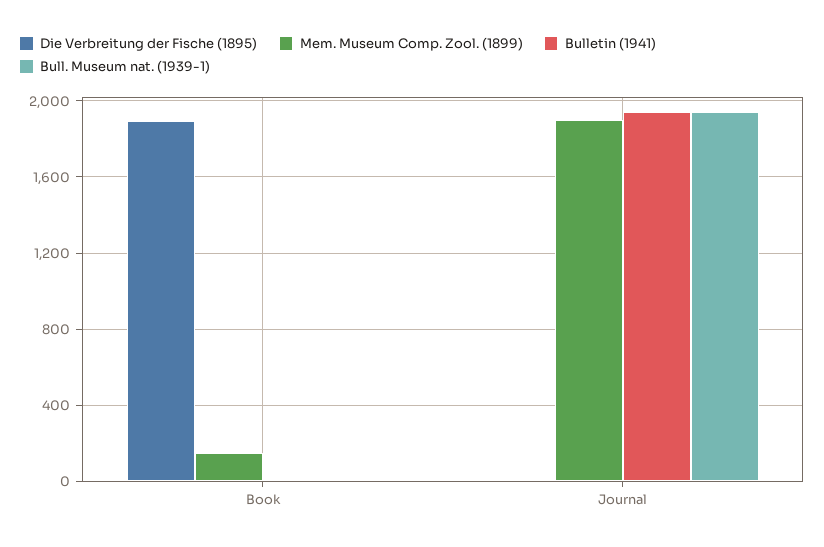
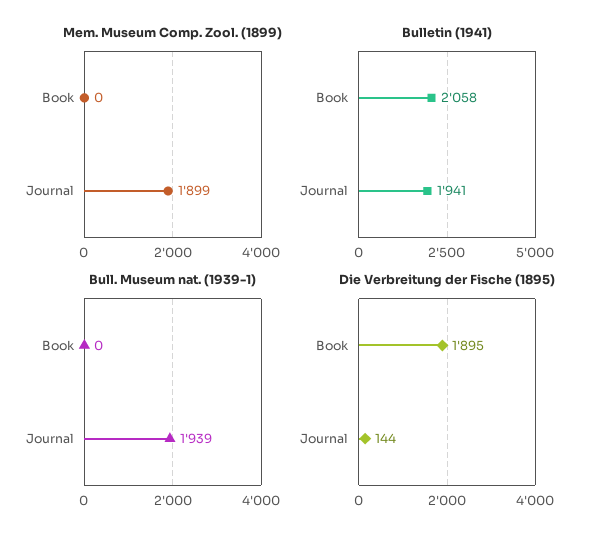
Mem. Museum Comp. Zool. (1899), Book: 150 -> 0
Bulletin (1941), Book: 0 -> 2058
Die Verbreitung der Fische (1895), Journal: 0 -> 144

